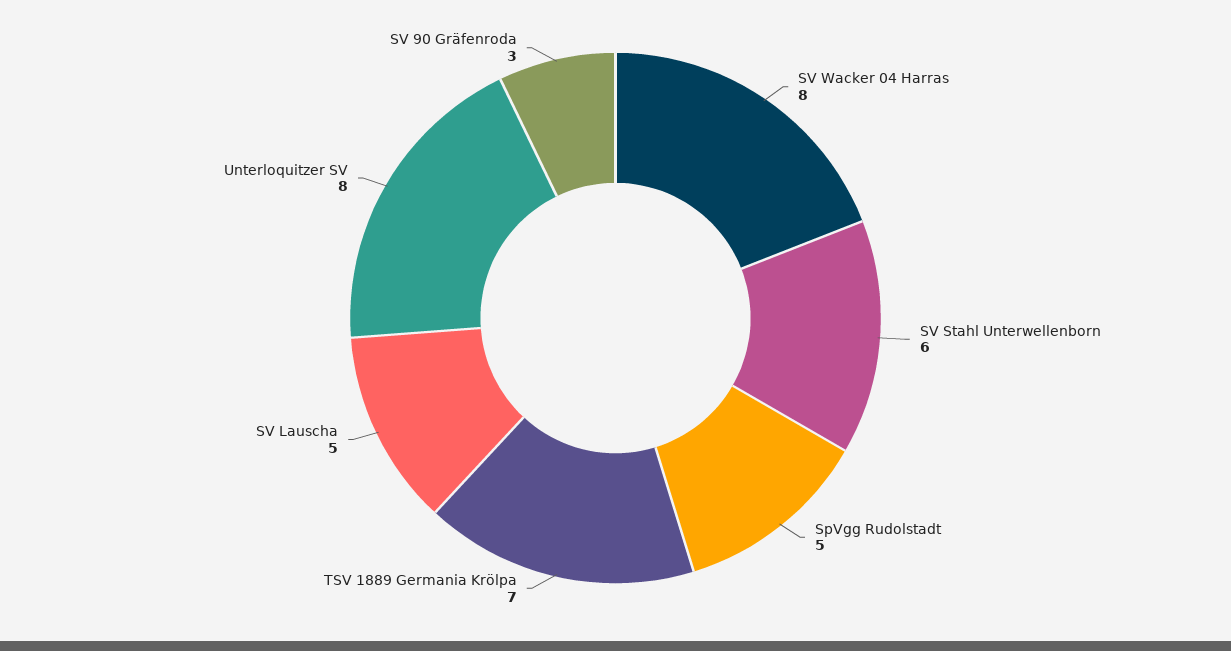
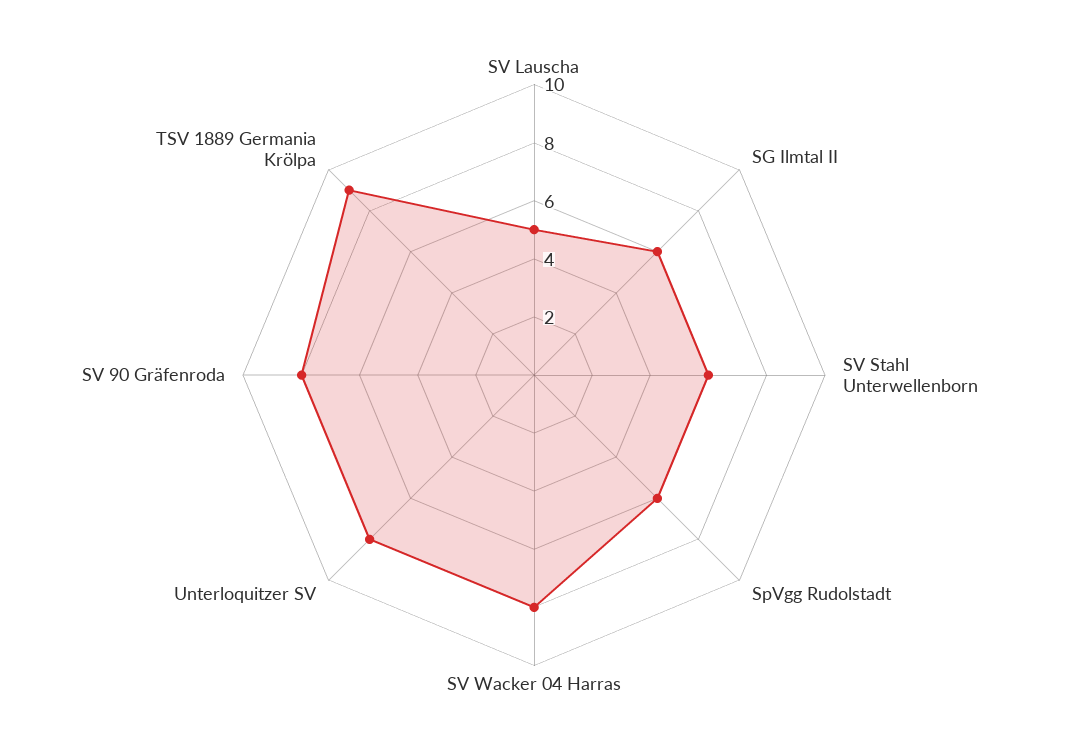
SpVgg Rudolstadt: 5 -> 6
TSV 1889 Germania Krölpa: 7 -> 9
SV 90 Gräfenroda: 3 -> 8
SG Ilmtal II: none -> 6

